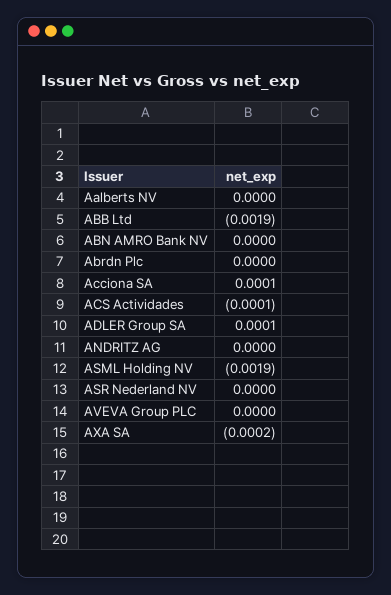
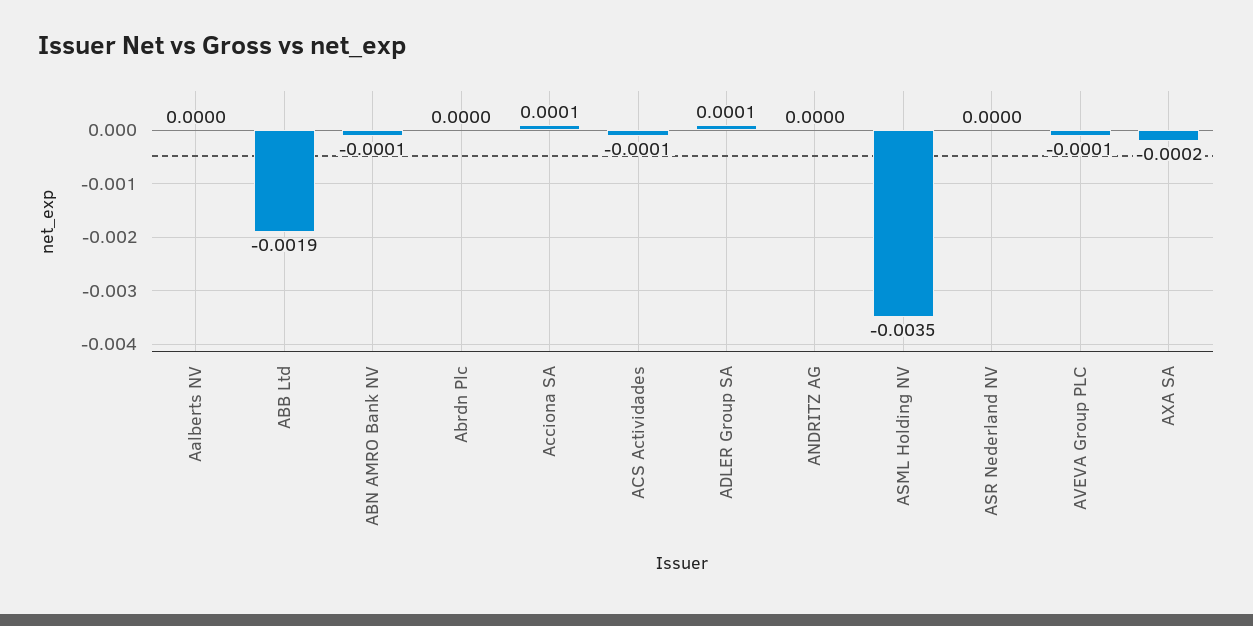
ABN AMRO Bank NV: 0 -> -0.0001
ASML Holding NV: -0.0019 -> -0.0035
AVEVA Group PLC: 0 -> -0.0001

